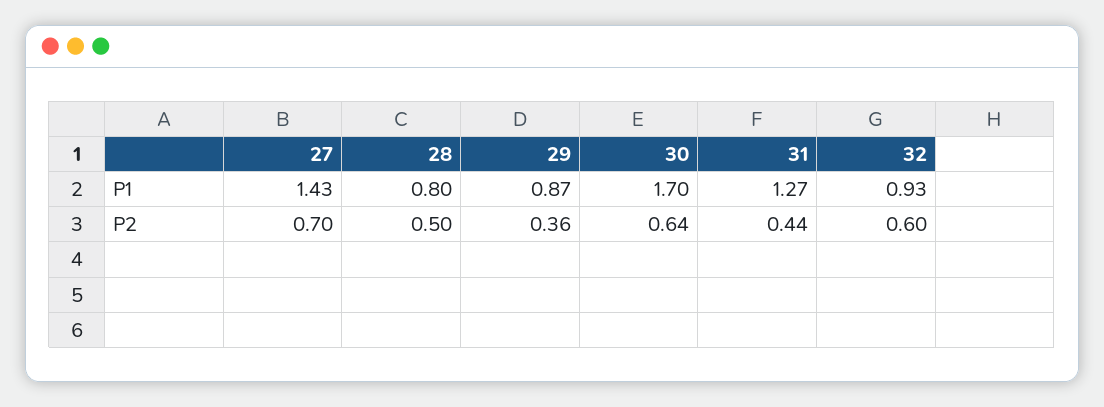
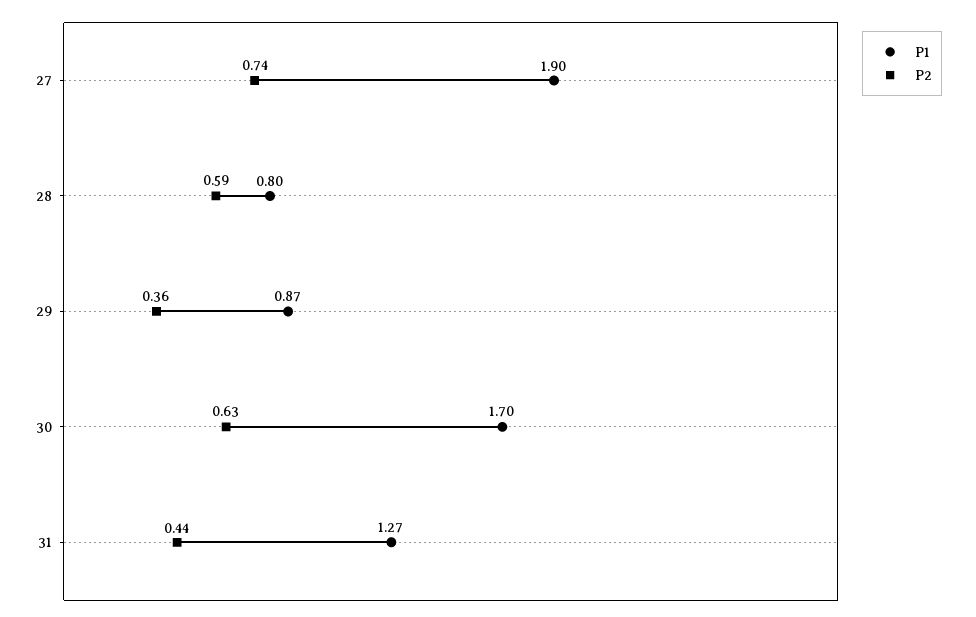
P1, 27: 1.43 -> 1.9
P1, 32: 0.93 -> none
P2, 27: 0.7 -> 0.74
P2, 28: 0.5 -> 0.59
P2, 30: 0.64 -> 0.63
P2, 32: 0.6 -> none

